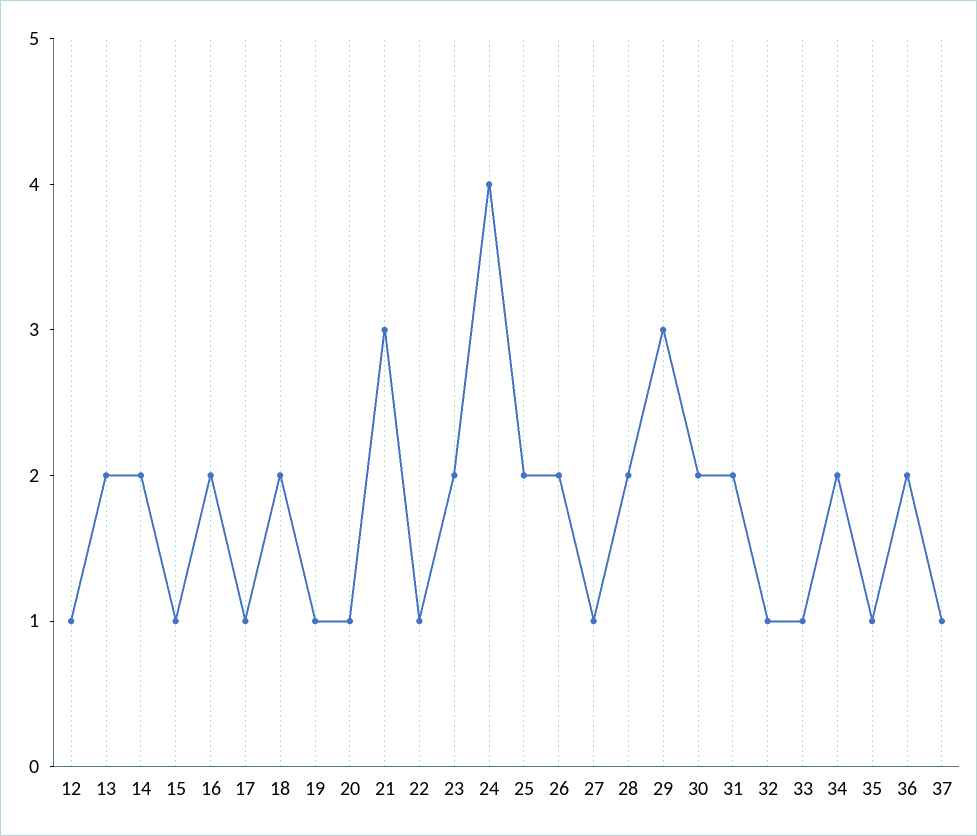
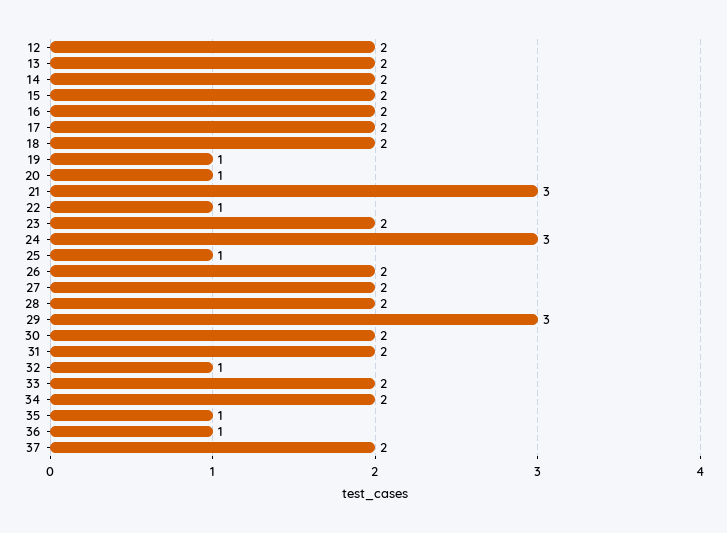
12: 1 -> 2
15: 1 -> 2
17: 1 -> 2
24: 4 -> 3
25: 2 -> 1
27: 1 -> 2
33: 1 -> 2
36: 2 -> 1
37: 1 -> 2

